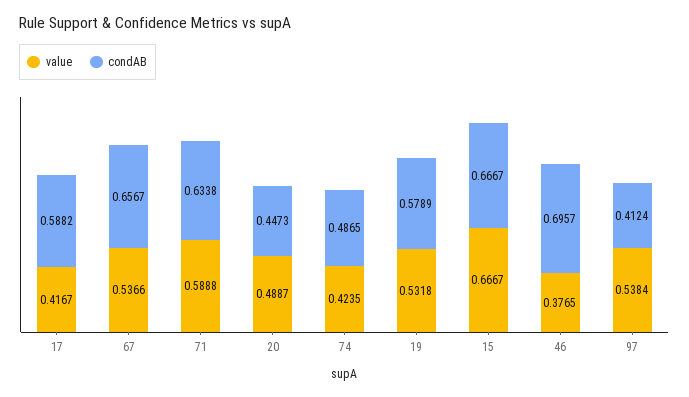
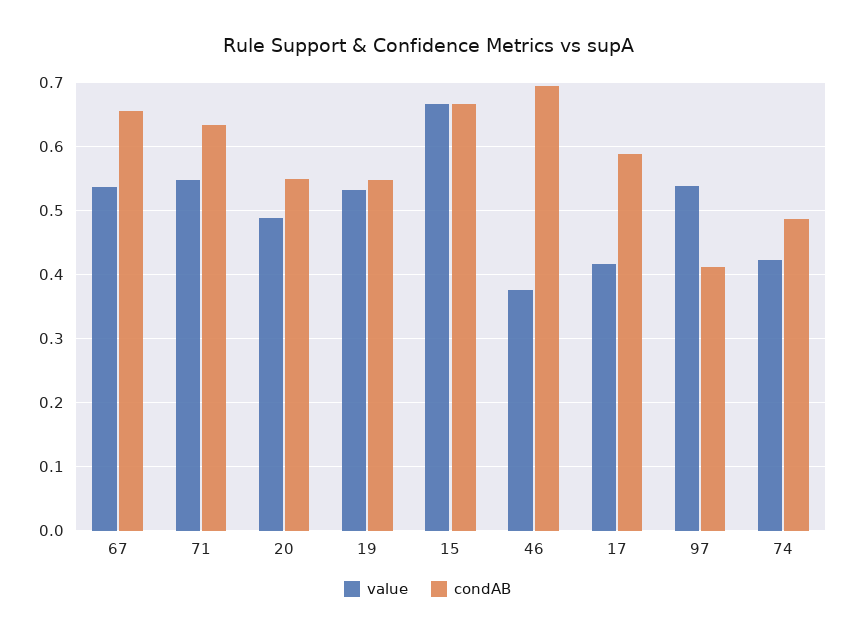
value, 71: 0.5888 -> 0.55
condAB, 20: 0.4473 -> 0.55
condAB, 19: 0.5789 -> 0.55

